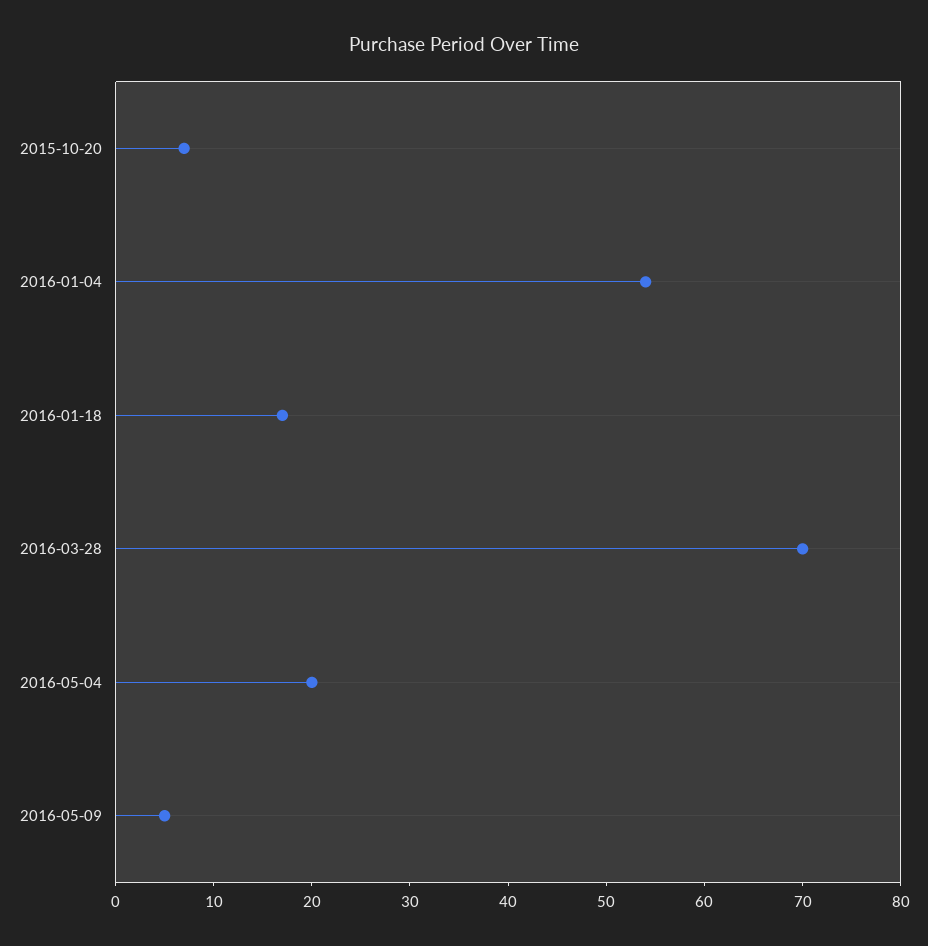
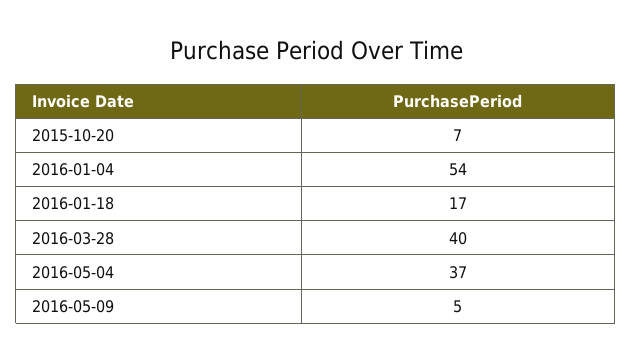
2016-03-28: 70 -> 40
2016-05-04: 20 -> 37

